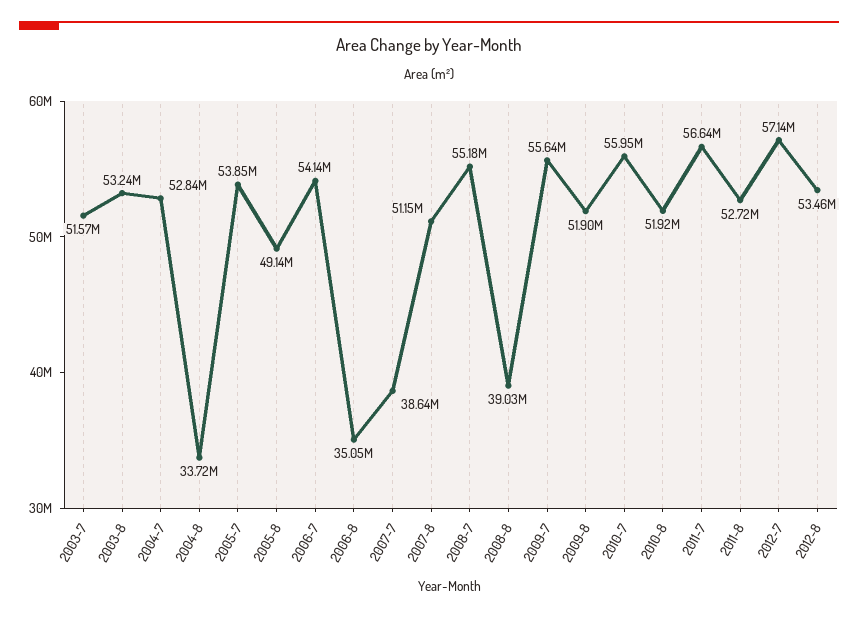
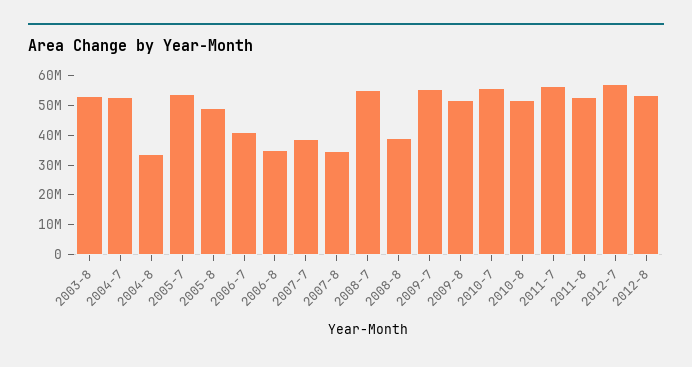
2003-7: 51570000 -> none
2006-7: 54140000 -> 40000000
2007-8: 51150000 -> 35000000

